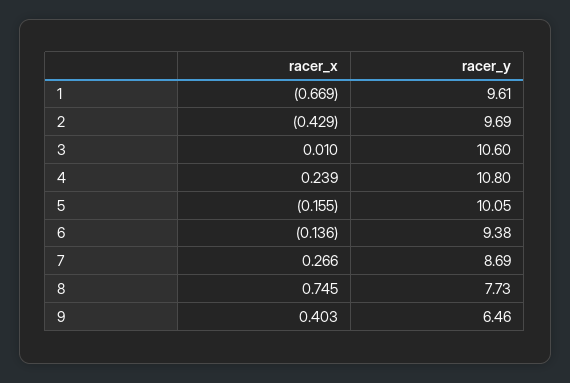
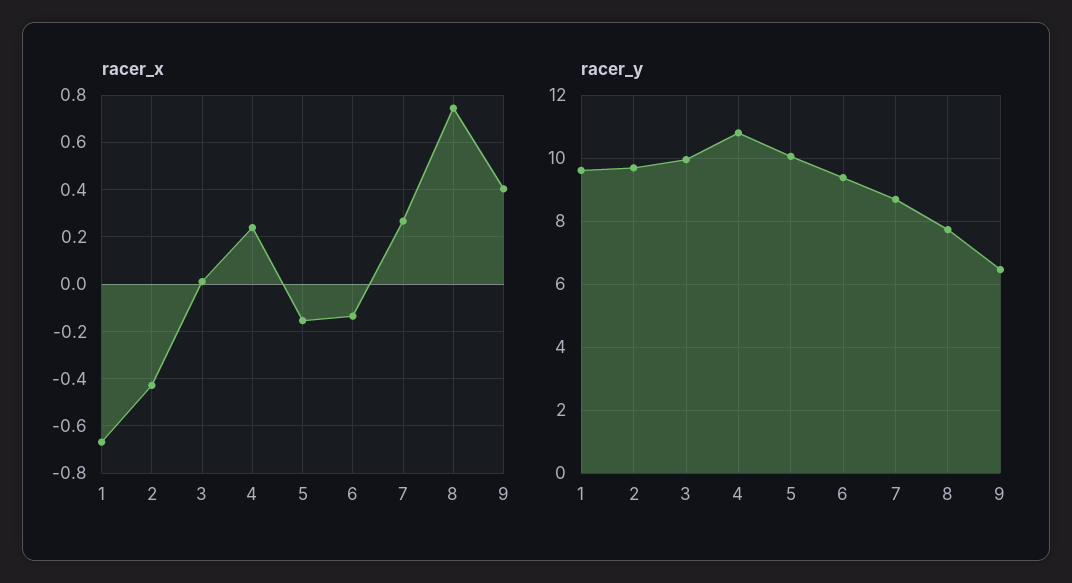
racer_y, 3: 10.6 -> 10

